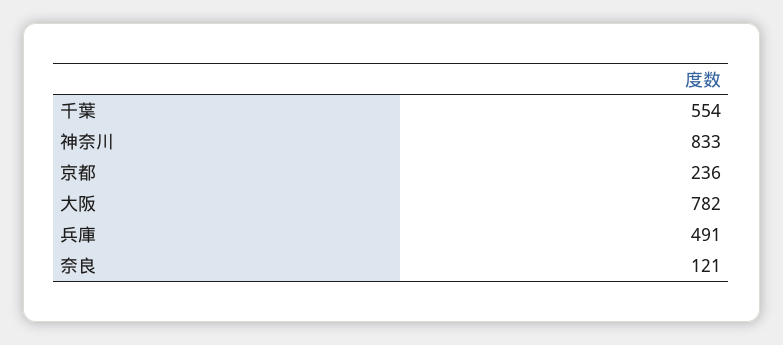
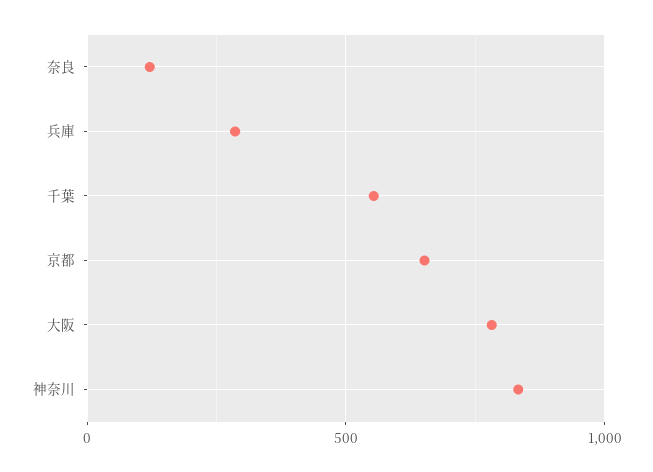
京都: 236 -> 650
兵庫: 491 -> 300

